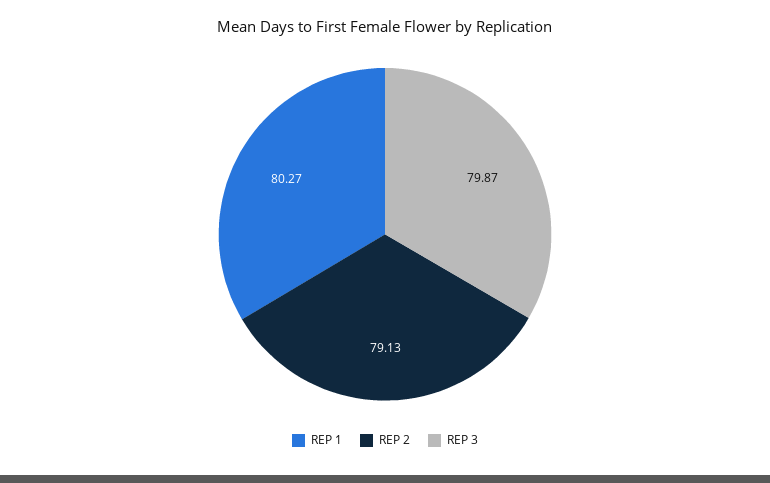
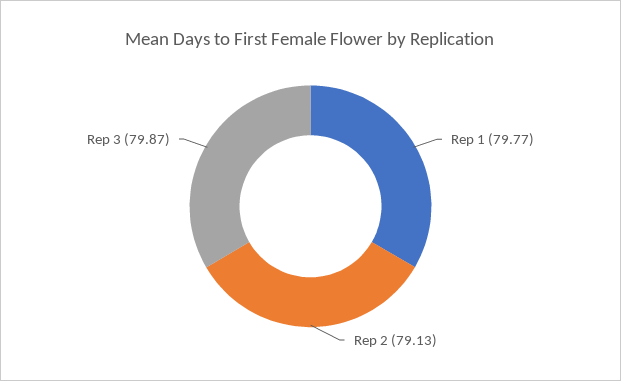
REP 1: 80.27 -> 79.77

